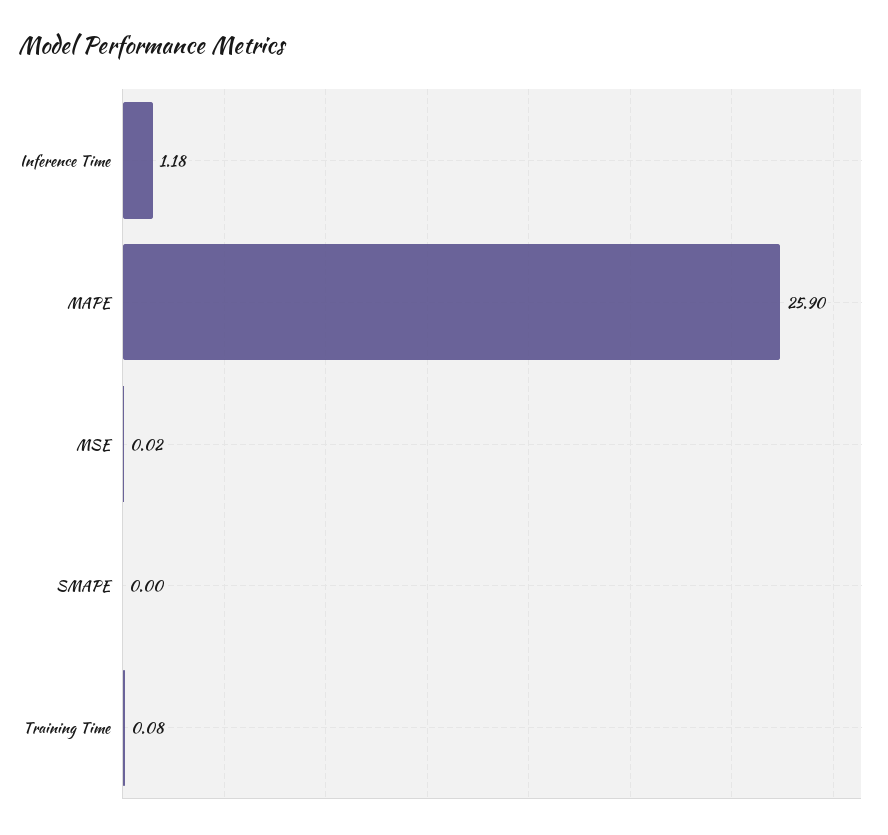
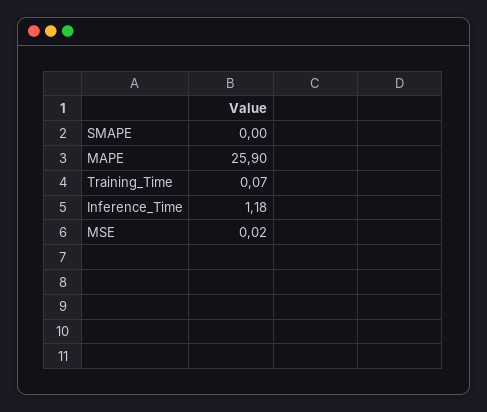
Training Time: 0.08 -> 0.07

